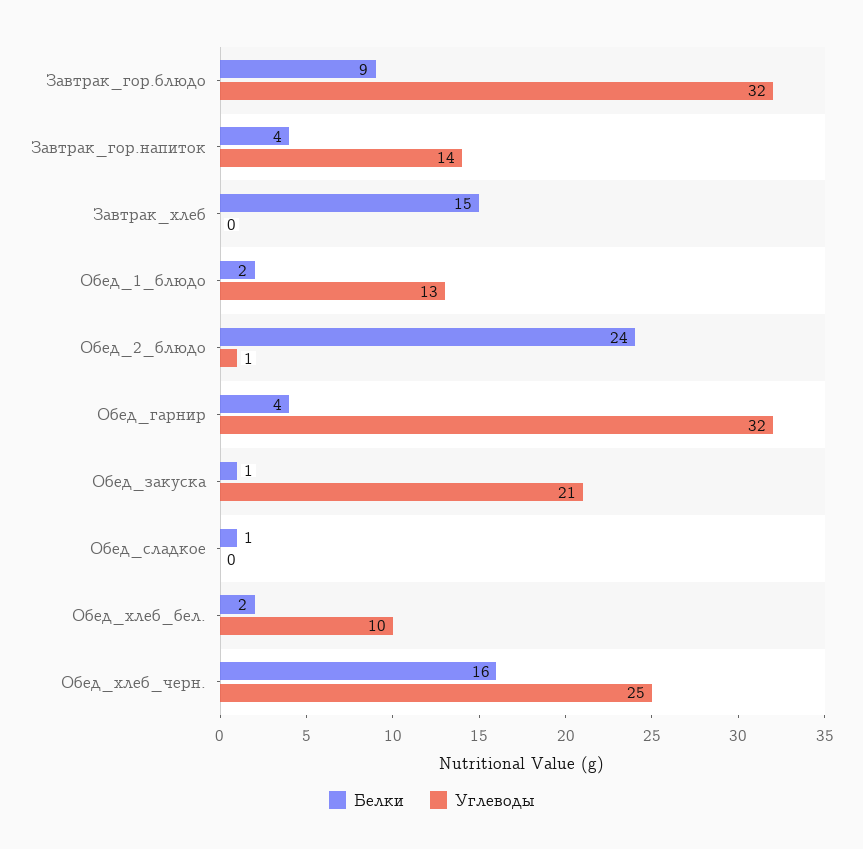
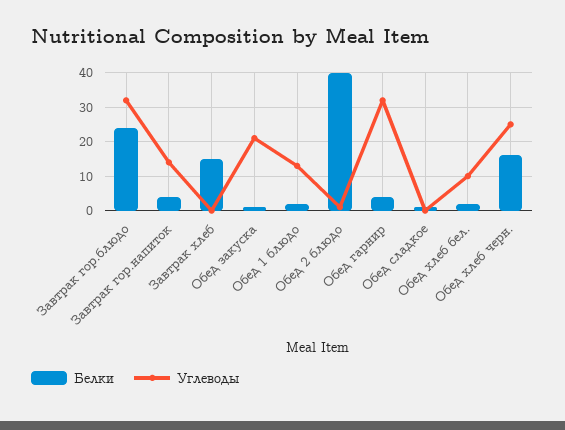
Белки, Завтрак_гор.блюдо: 9 -> 25
Белки, Обед_2_блюдо: 24 -> 40

